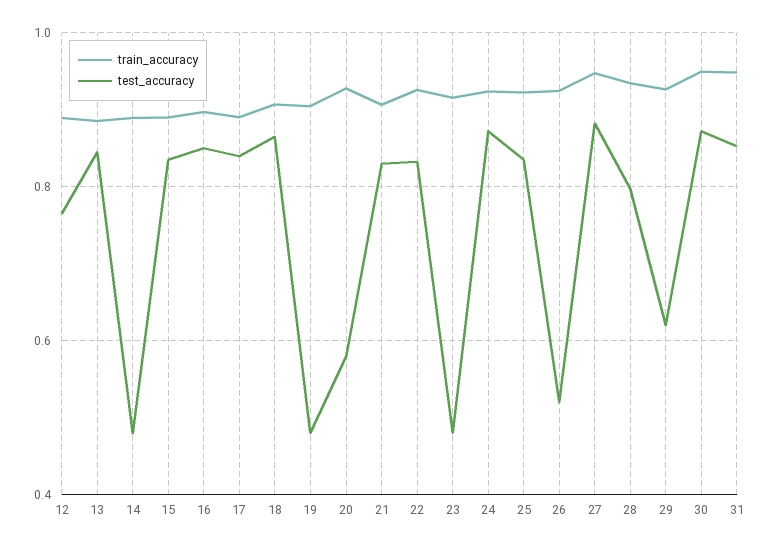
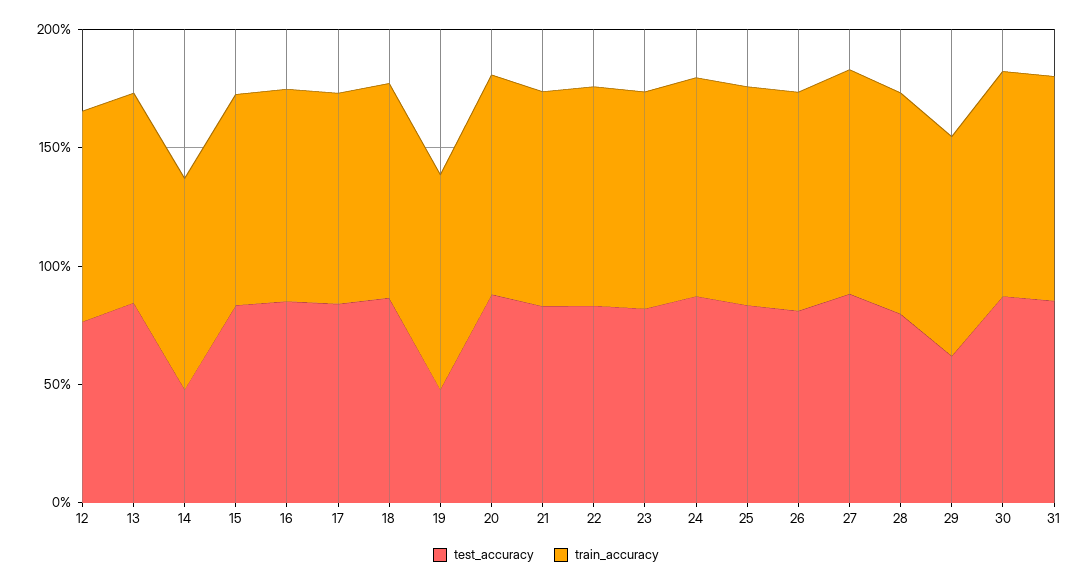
test_accuracy, 20: 0.58 -> 0.9
test_accuracy, 23: 0.48 -> 0.8
test_accuracy, 26: 0.52 -> 0.8

